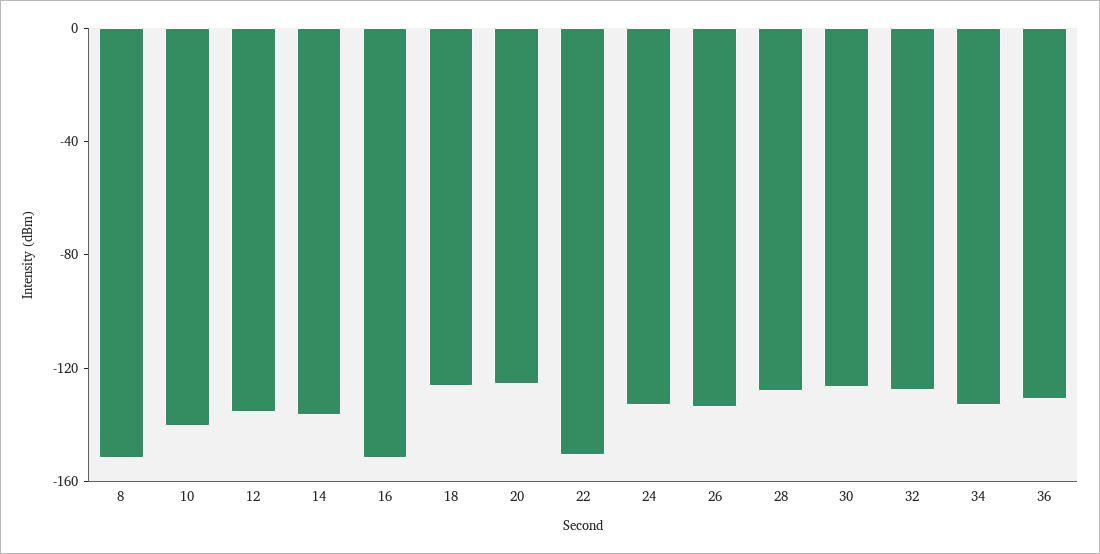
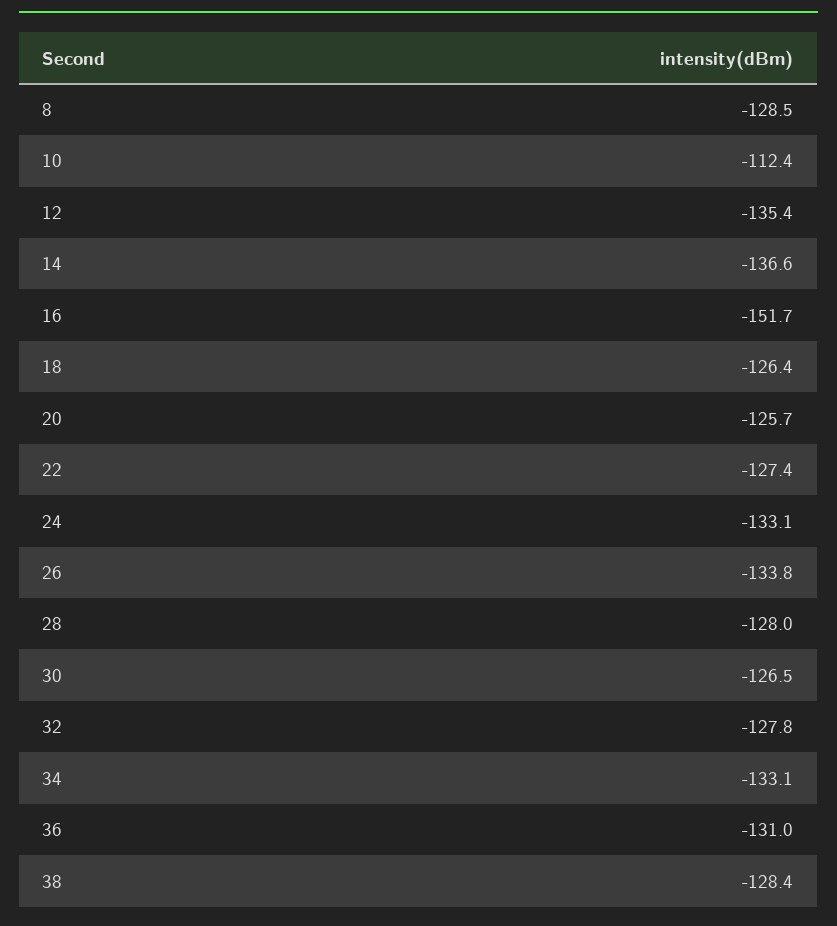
8: -150 -> -128.5
10: -140 -> -112.4
22: -150 -> -127.4
38: none -> -128.4

